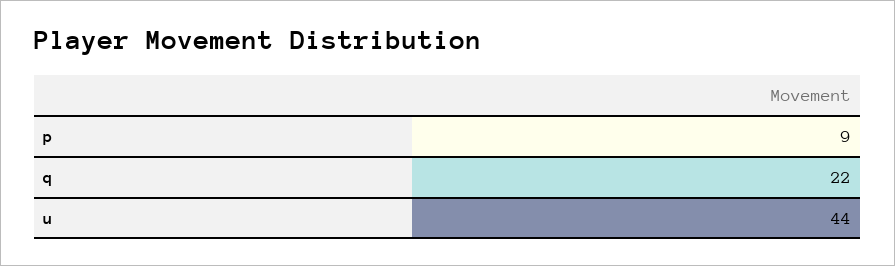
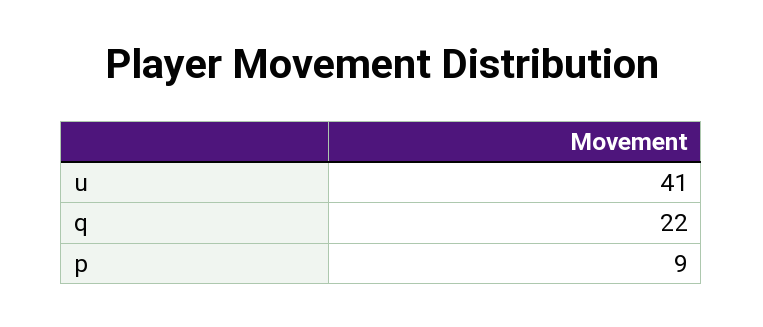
u: 44 -> 41

